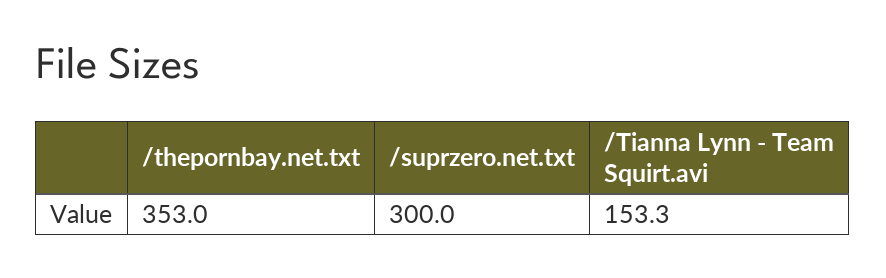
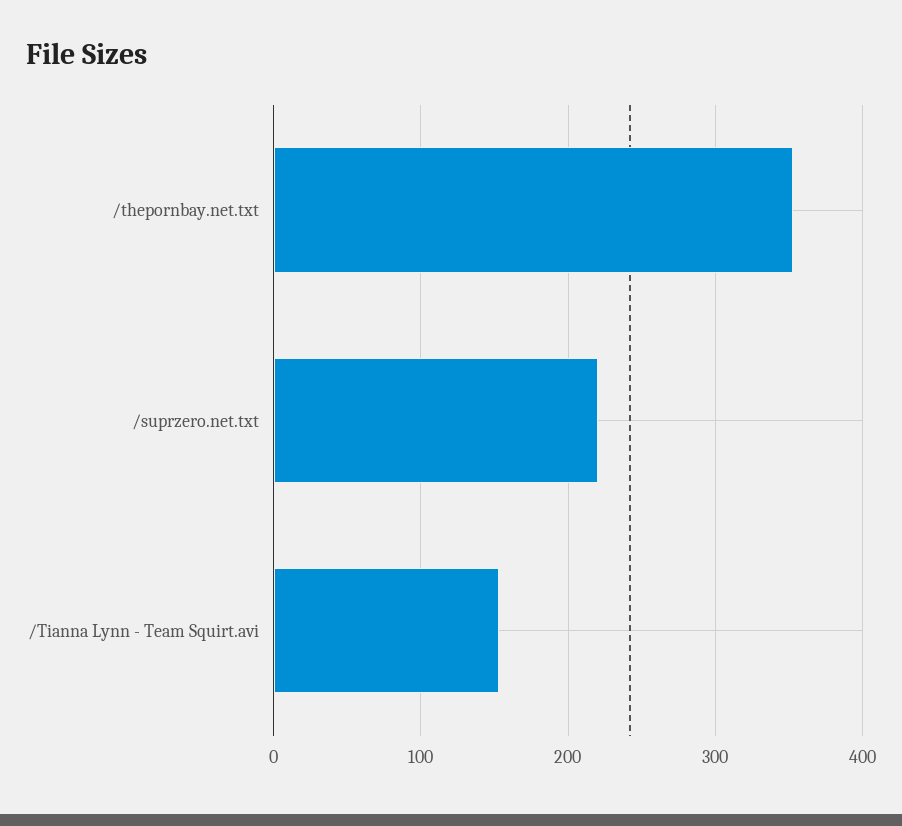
/suprzero.net.txt: 300 -> 220

